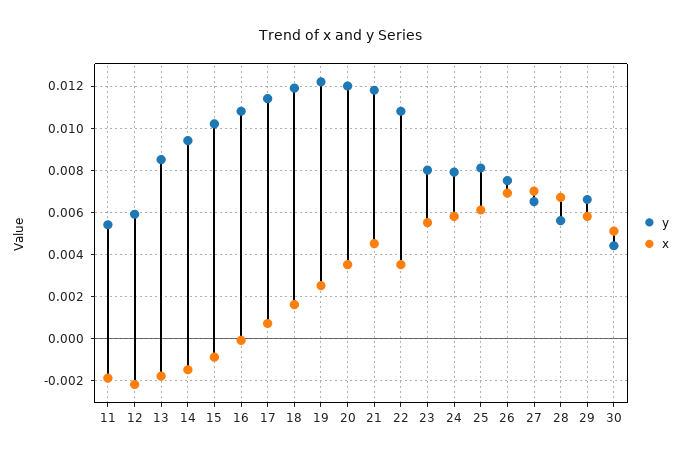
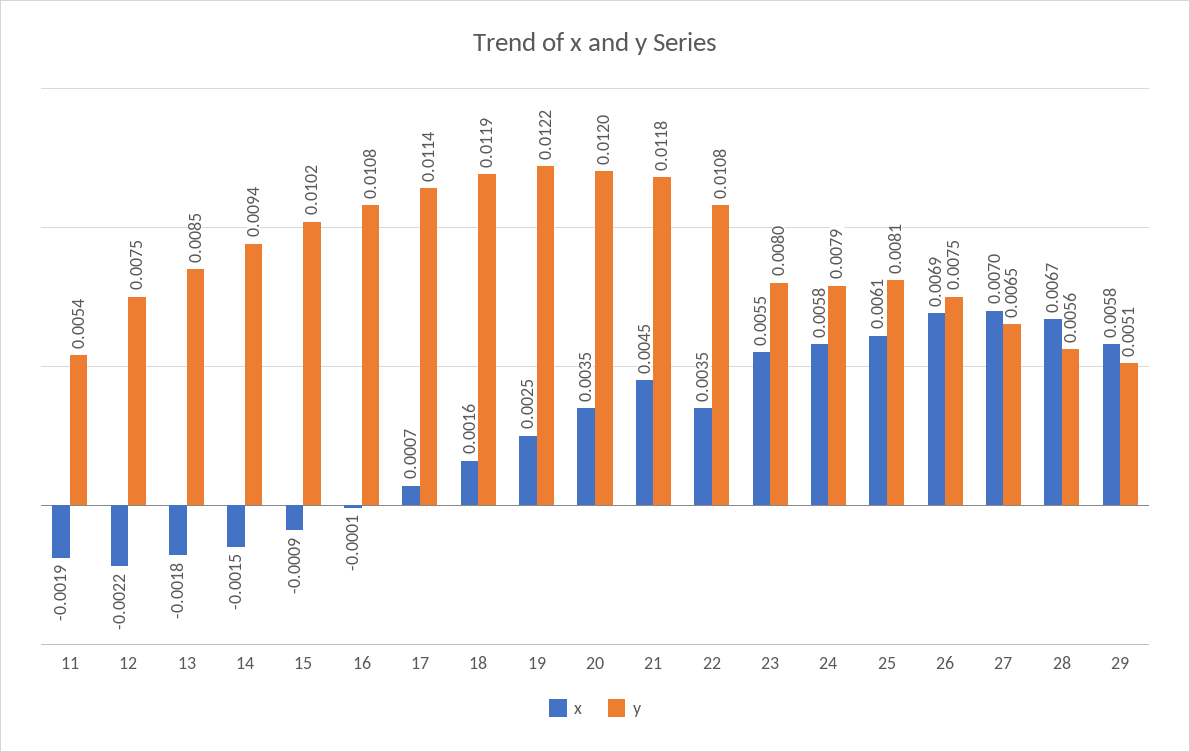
y, 12: 0.006 -> 0.0075
y, 29: 0.0065 -> 0.0051
y, 30: 0.0045 -> none
x, 30: 0.005 -> none

